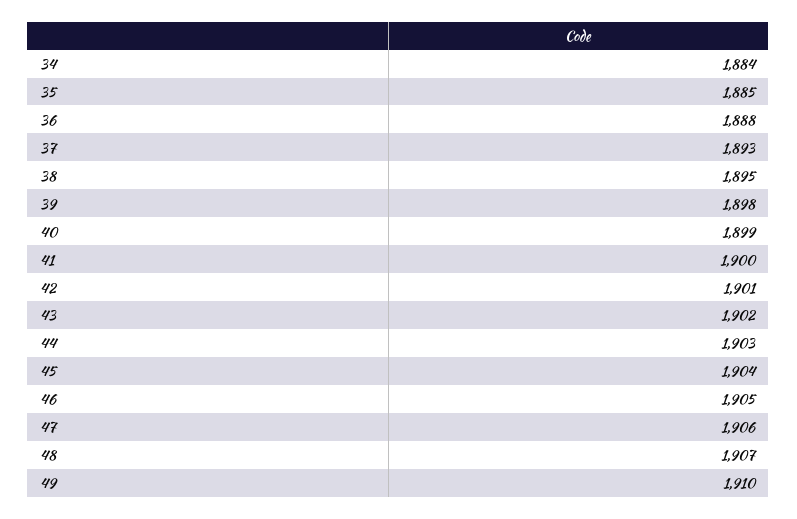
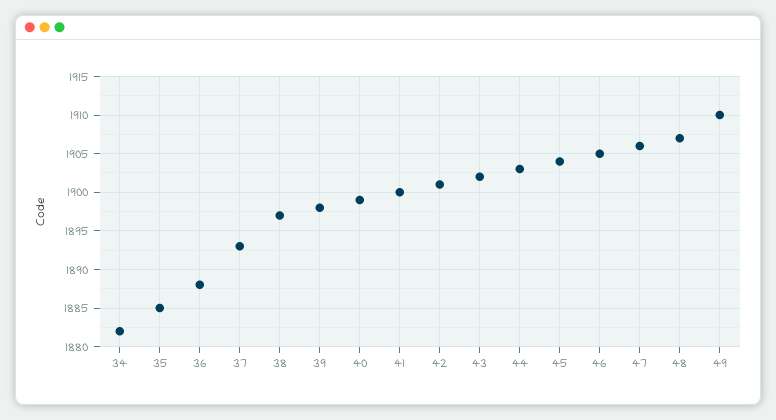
34: 1884 -> 1882
38: 1895 -> 1897

